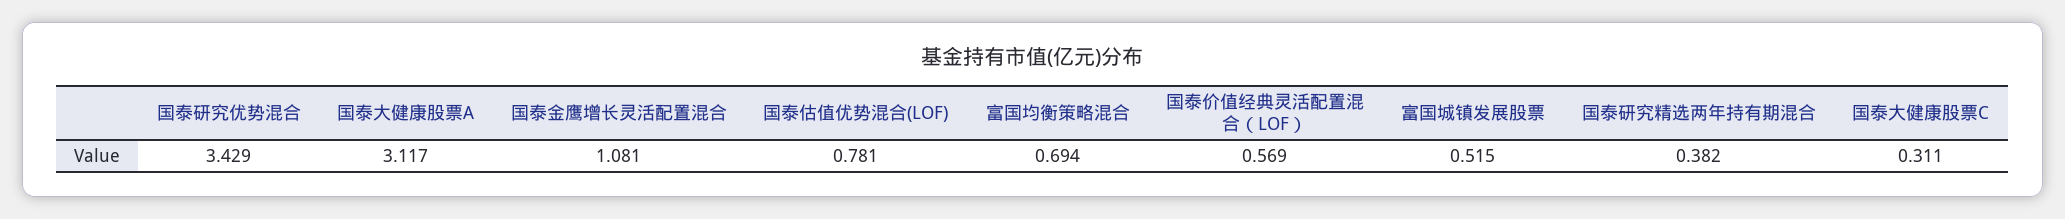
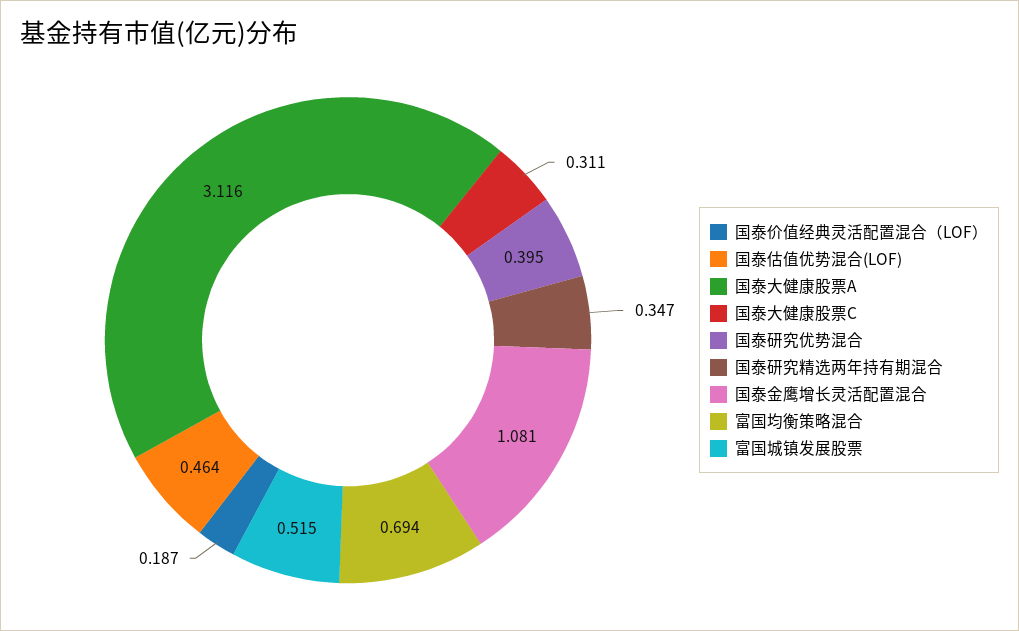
国泰研究优势混合: 3.429 -> 0.395
国泰大健康股票A: 3.117 -> 3.116
国泰估值优势混合(LOF): 0.781 -> 0.464
国泰价值经典灵活配置混合（LOF）: 0.569 -> 0.187
国泰研究精选两年持有期混合: 0.382 -> 0.347

